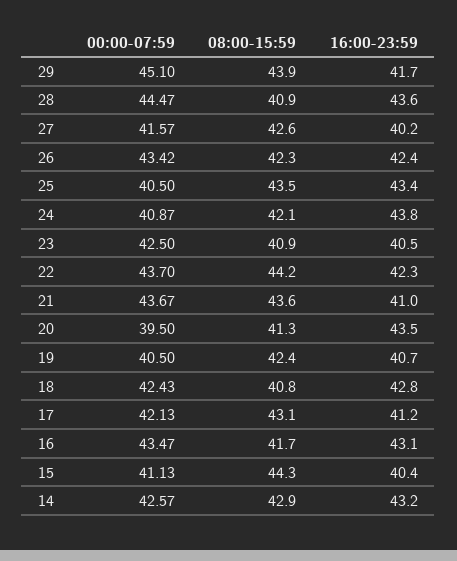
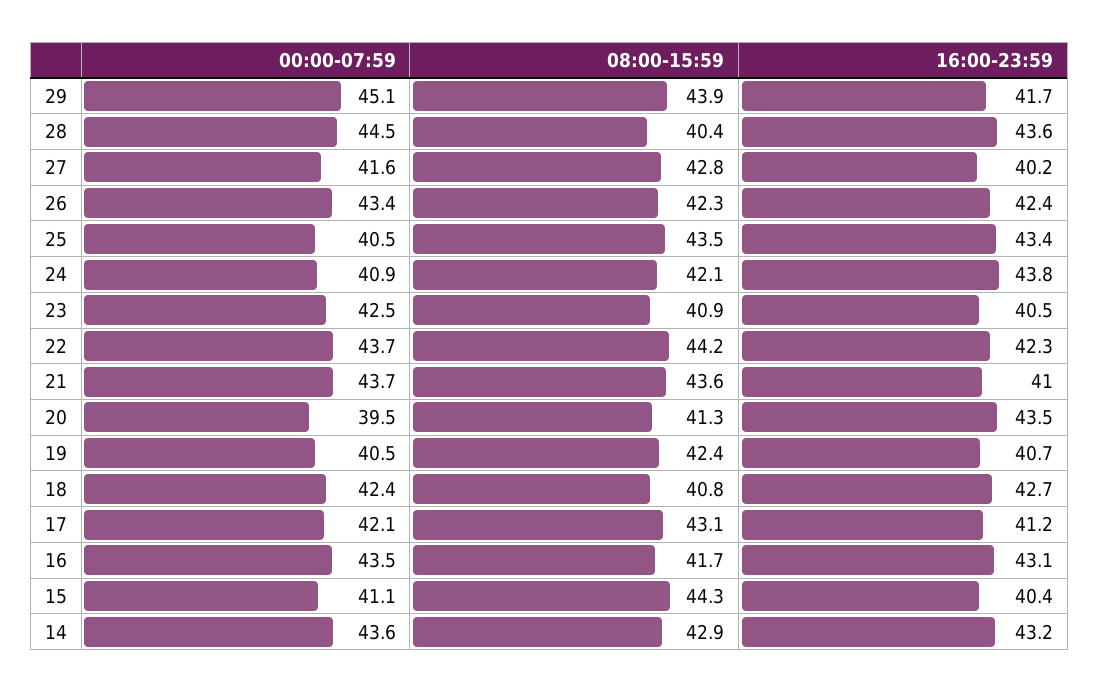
08:00-15:59, 28: 40.9 -> 40.4
08:00-15:59, 27: 42.6 -> 42.8
16:00-23:59, 18: 42.8 -> 42.7
00:00-07:59, 14: 42.57 -> 43.6

